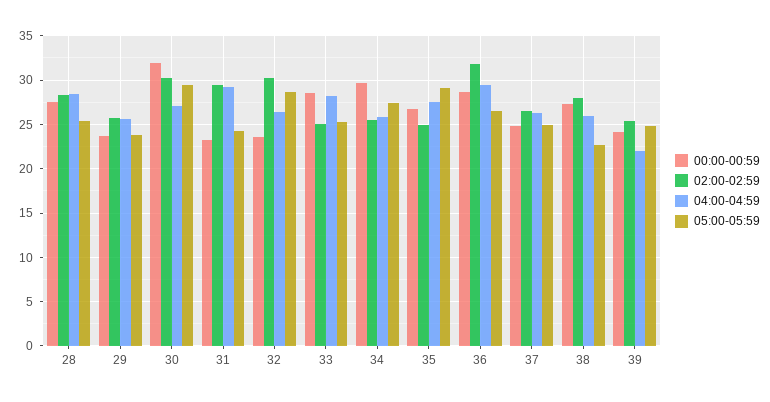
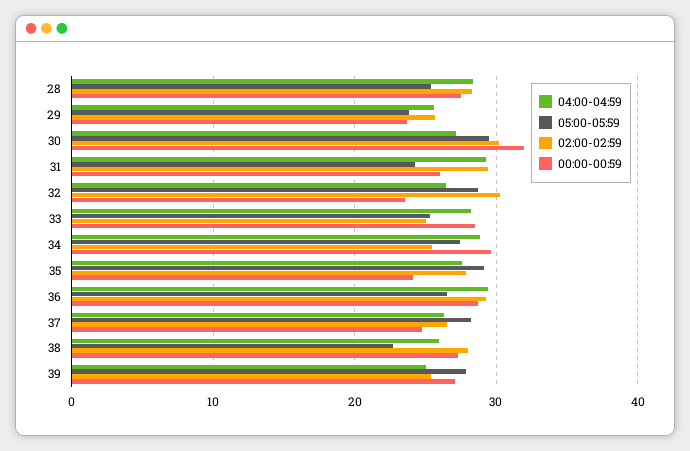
00:00-00:59, 31: 23 -> 26
04:00-04:59, 34: 26 -> 29
00:00-00:59, 35: 27 -> 24
02:00-02:59, 35: 25 -> 28
02:00-02:59, 36: 32 -> 29
05:00-05:59, 37: 25 -> 28
00:00-00:59, 39: 24 -> 27
04:00-04:59, 39: 22 -> 25
05:00-05:59, 39: 25 -> 28

